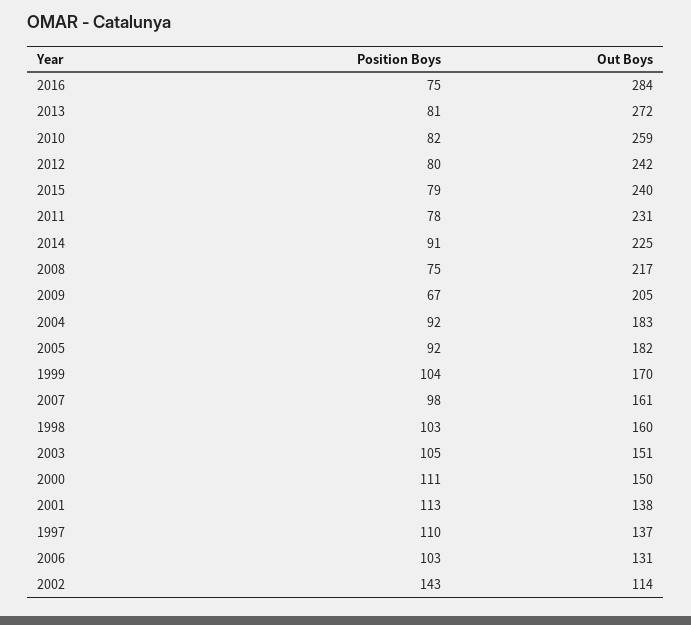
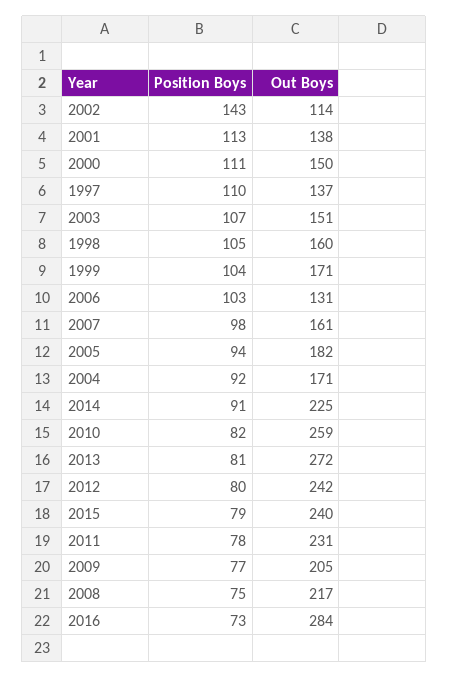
Position Boys, 2016: 75 -> 73
Position Boys, 2009: 67 -> 77
Out Boys, 2004: 183 -> 171
Position Boys, 2005: 92 -> 94
Out Boys, 1999: 170 -> 171
Position Boys, 1998: 103 -> 105
Position Boys, 2003: 105 -> 107

